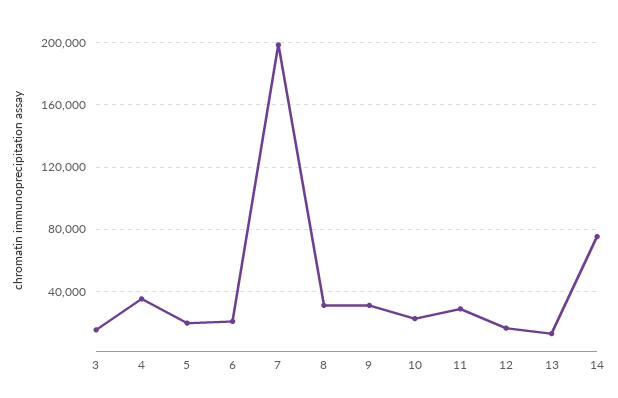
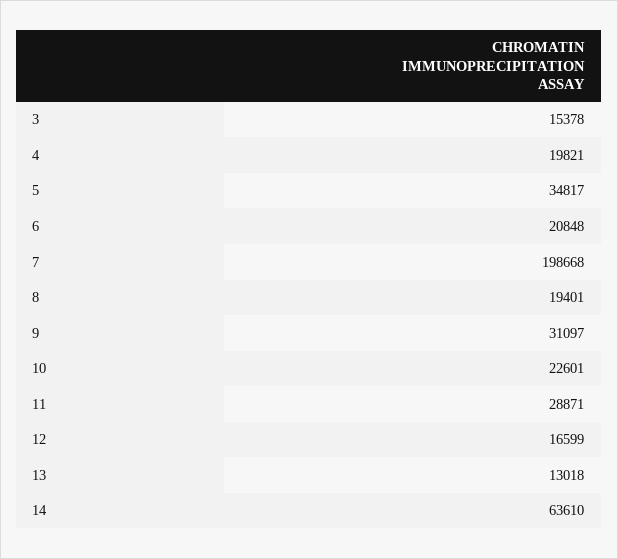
4: 35000 -> 19821
5: 20000 -> 34817
8: 30000 -> 19401
14: 75000 -> 63610

